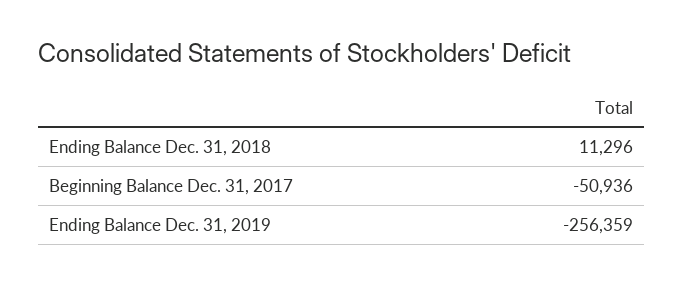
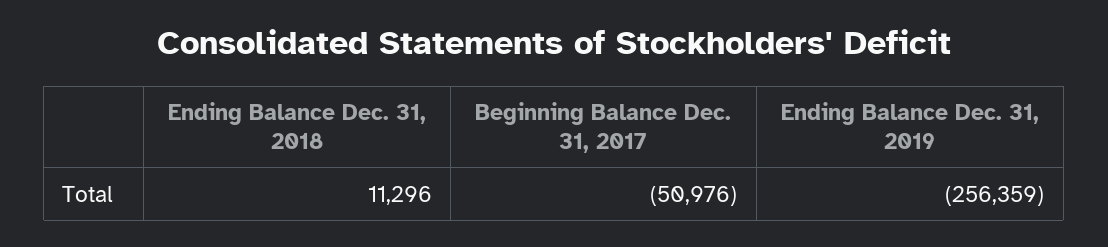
Beginning Balance Dec. 31, 2017: -50936 -> -50976

